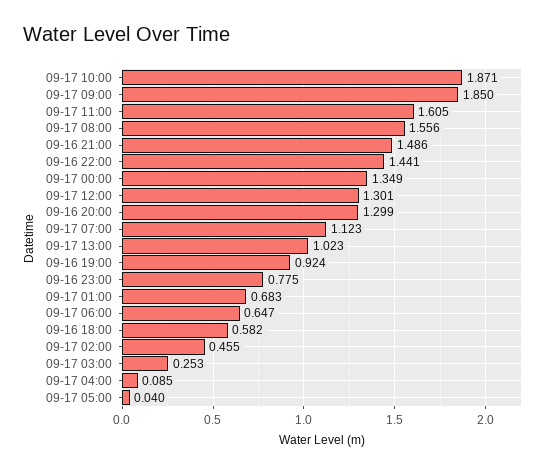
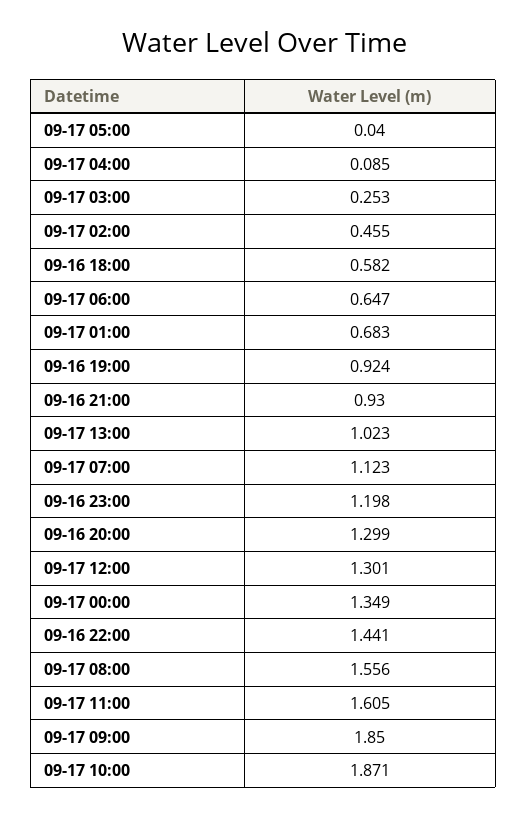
09-16 21:00: 1.486 -> 0.93
09-16 23:00: 0.775 -> 1.198

